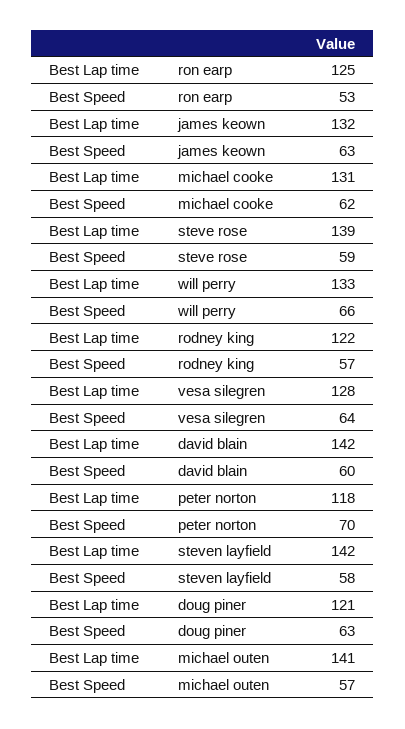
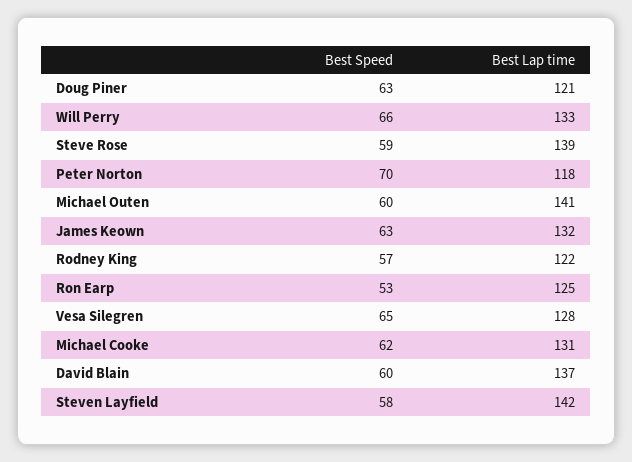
Best Speed, vesa silegren: 64 -> 65
Best Lap time, david blain: 142 -> 137
Best Speed, michael outen: 57 -> 60

